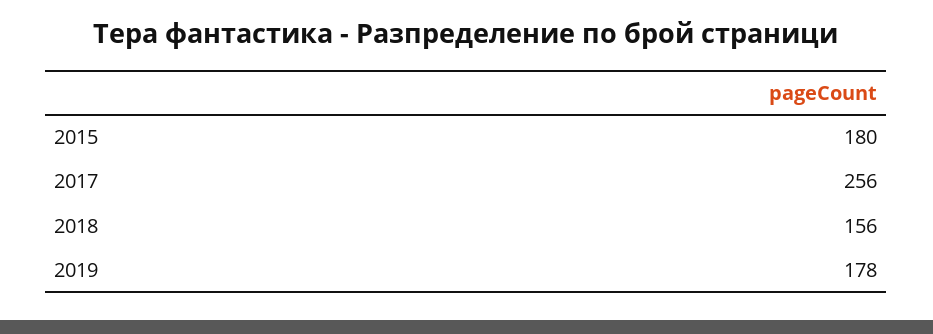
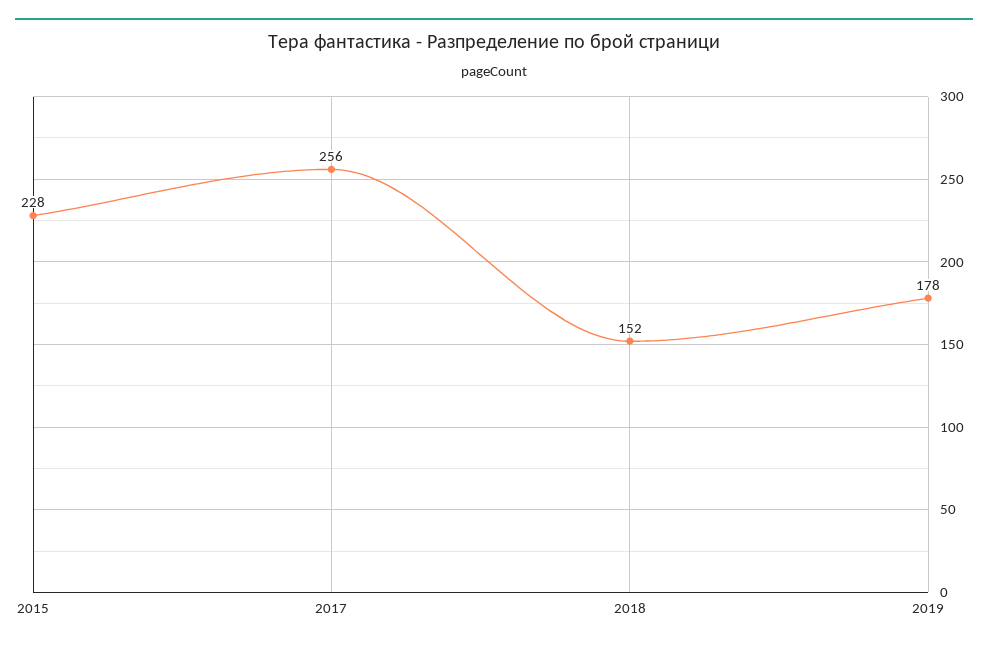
2015: 180 -> 228
2018: 156 -> 152

